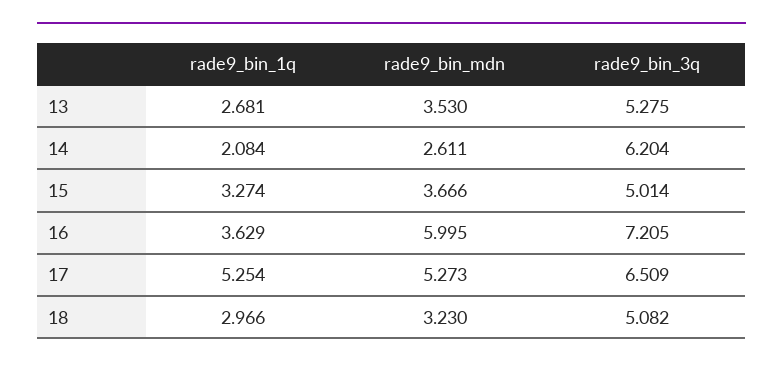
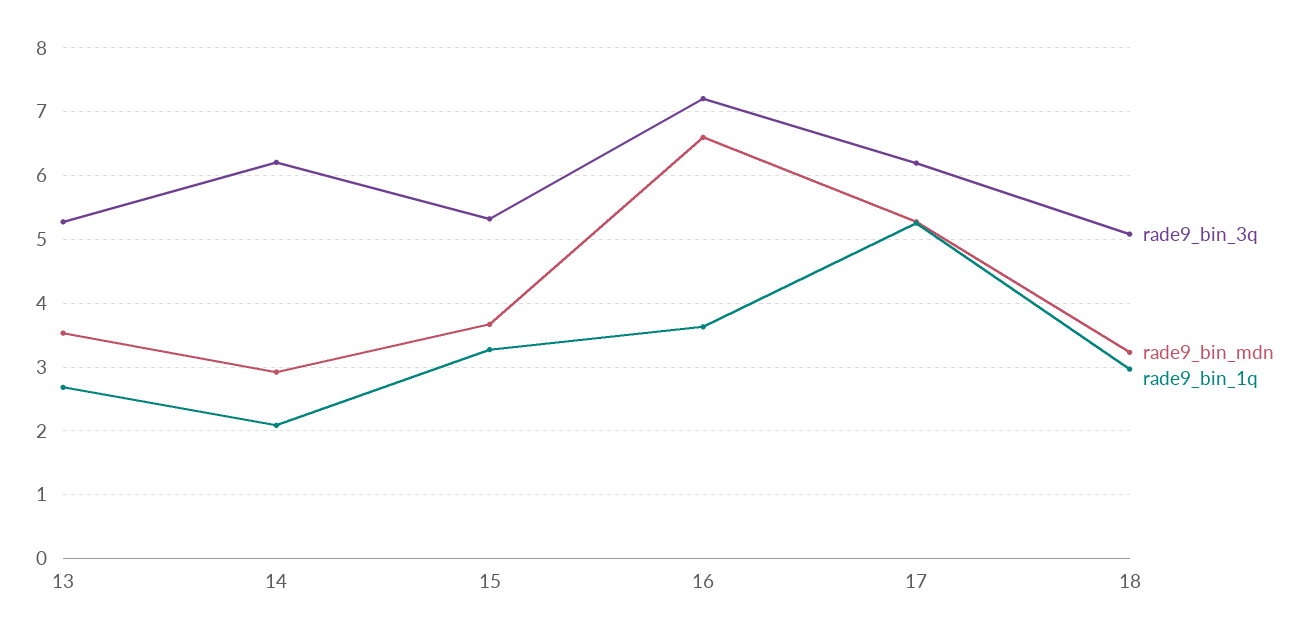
rade9_bin_mdn, 14: 2.611 -> 2.9
rade9_bin_3q, 15: 5.014 -> 5.3
rade9_bin_mdn, 16: 5.995 -> 6.6
rade9_bin_3q, 17: 6.509 -> 6.2

